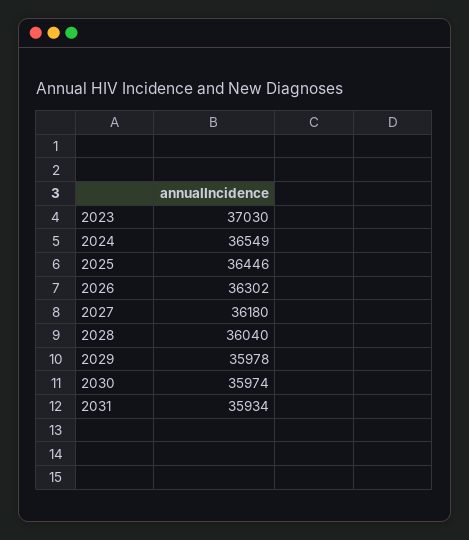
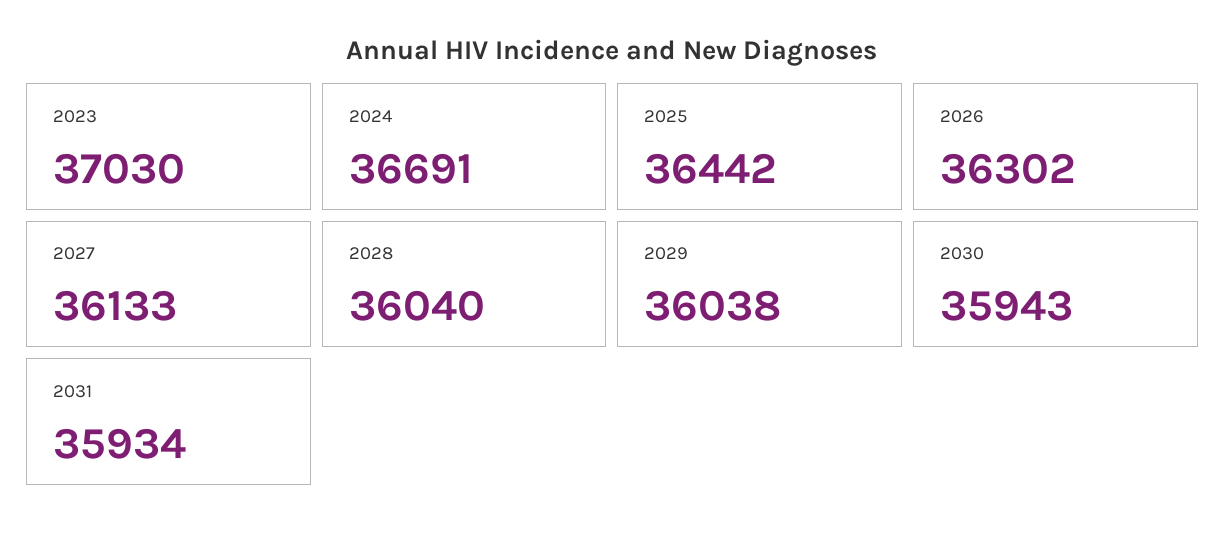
2024: 36549 -> 36691
2025: 36446 -> 36442
2027: 36180 -> 36133
2029: 35978 -> 36038
2030: 35974 -> 35943

